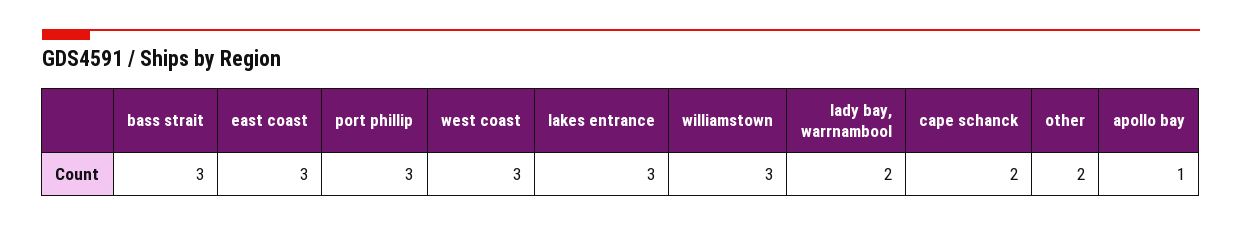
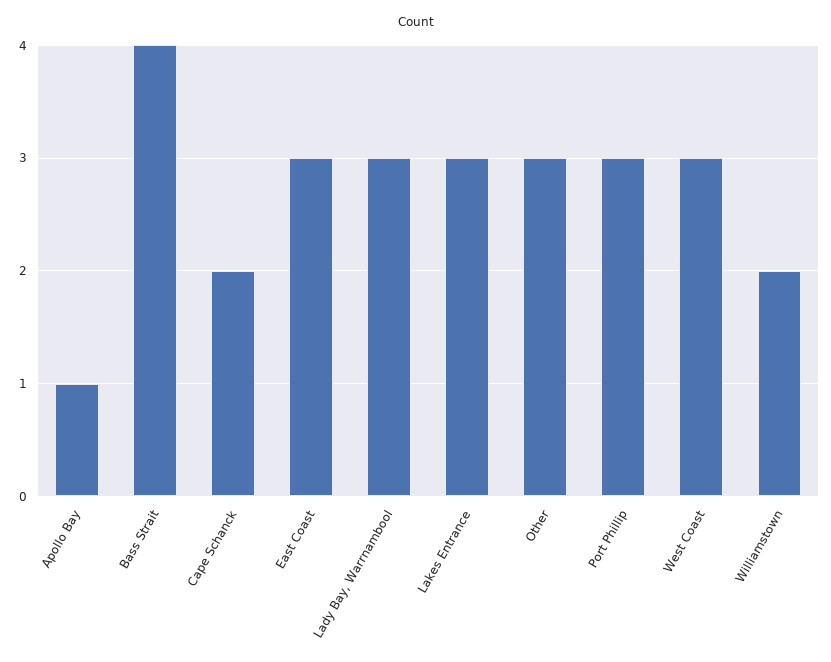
bass strait: 3 -> 4
williamstown: 3 -> 2
lady bay, warrnambool: 2 -> 3
other: 2 -> 3

